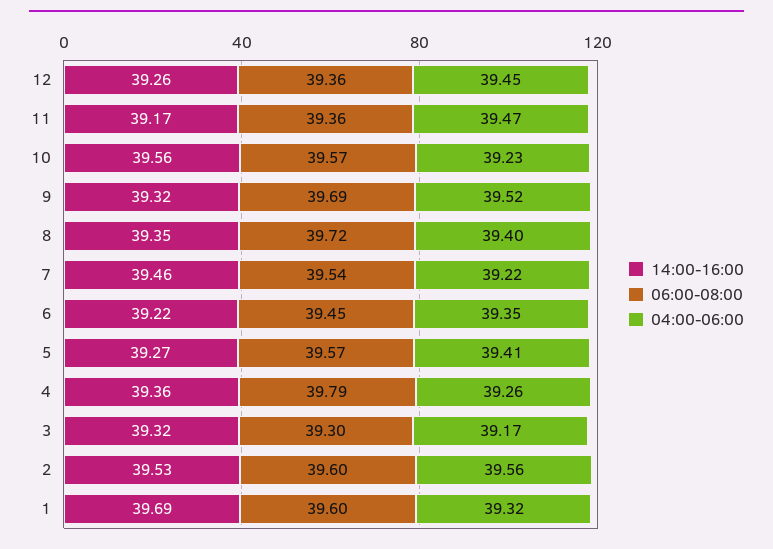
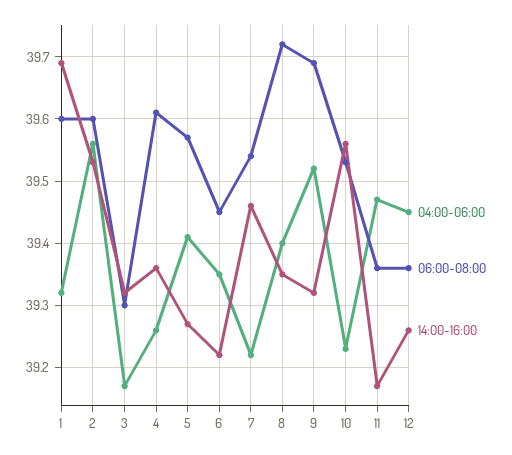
06:00-08:00, 10: 39.57 -> 39.53
06:00-08:00, 4: 39.79 -> 39.61

